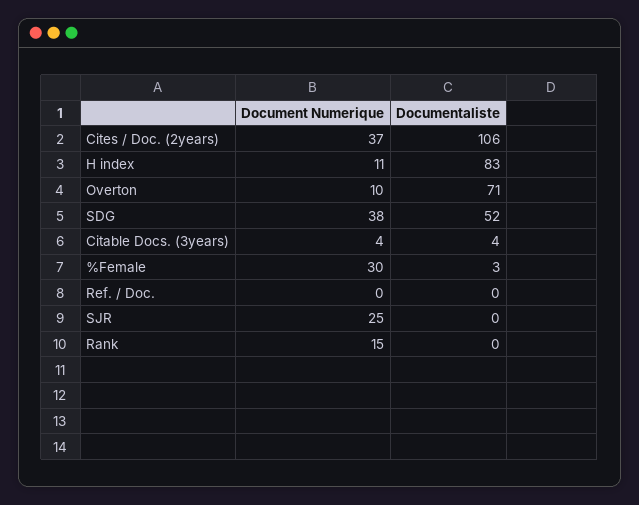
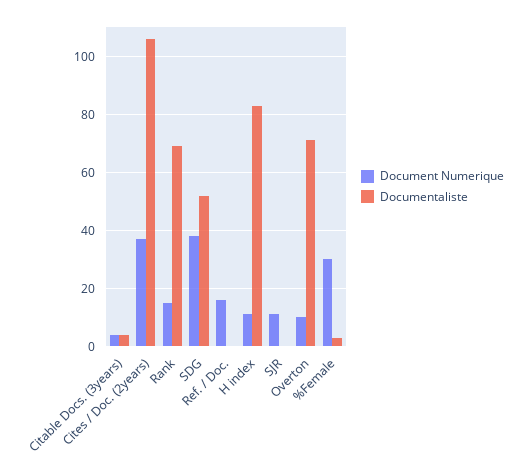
Document Numerique, Ref. / Doc.: 0 -> 15
Document Numerique, SJR: 25 -> 10
Documentaliste, Rank: 0 -> 70

